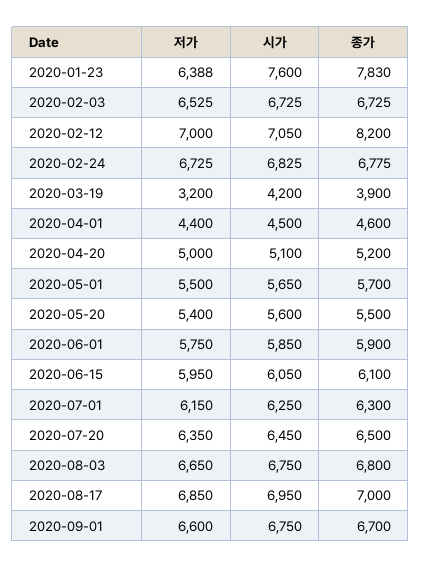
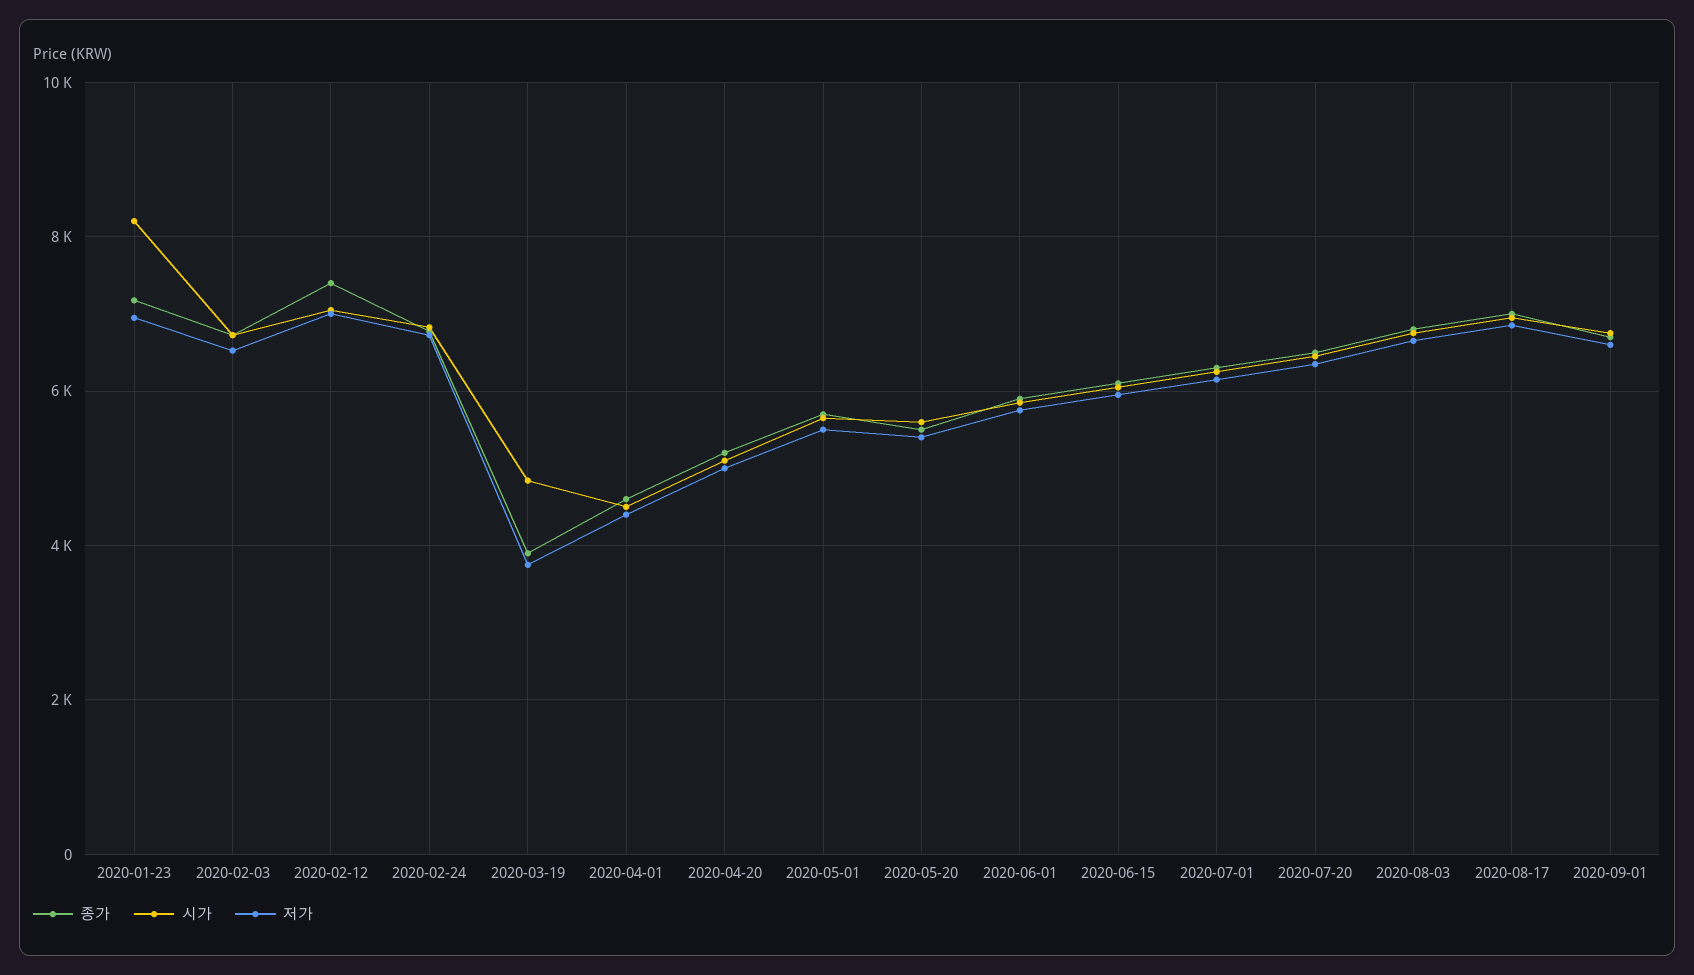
저가, 2020-01-23: 6388 -> 7000
시가, 2020-01-23: 7600 -> 8200
종가, 2020-01-23: 7830 -> 7200
종가, 2020-02-12: 8200 -> 7400
저가, 2020-03-19: 3200 -> 3800
시가, 2020-03-19: 4200 -> 4800

